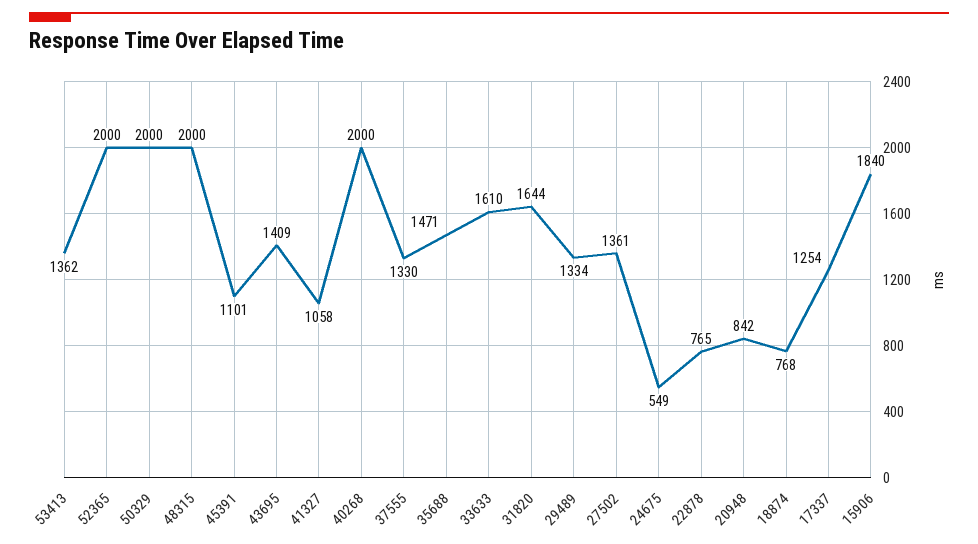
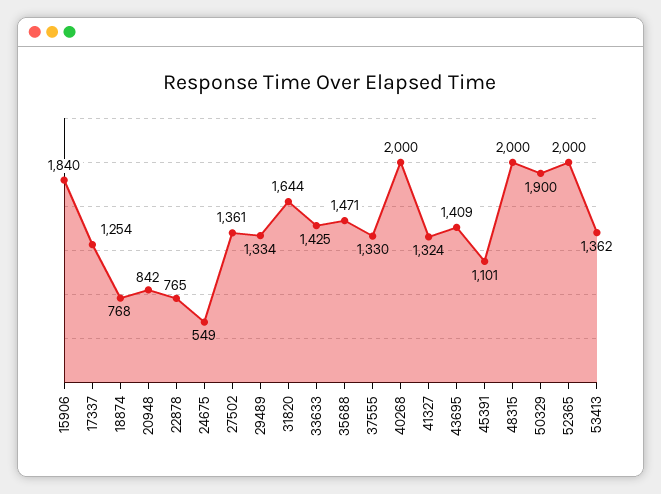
50329: 2000 -> 1900
41327: 1058 -> 1324
33633: 1610 -> 1425

